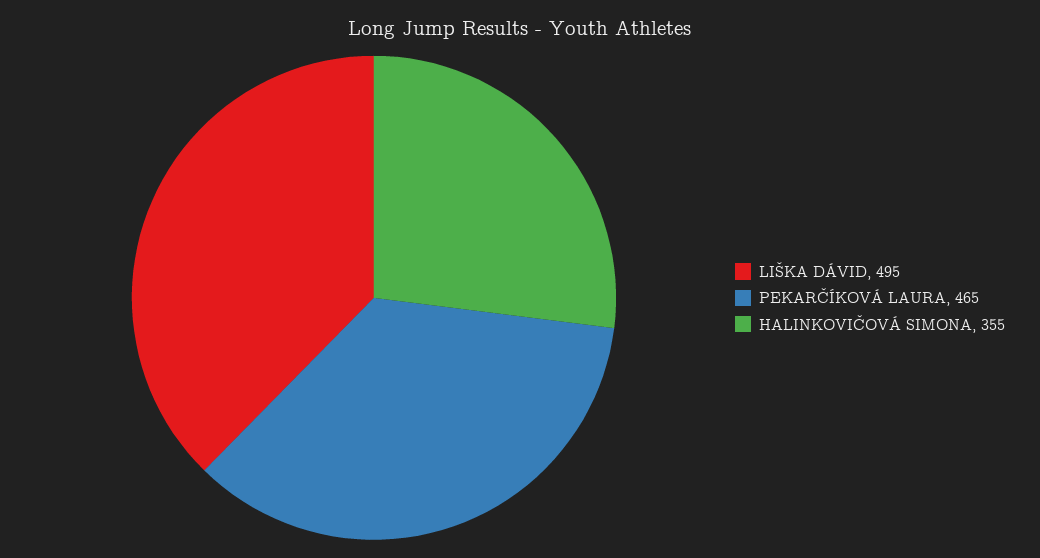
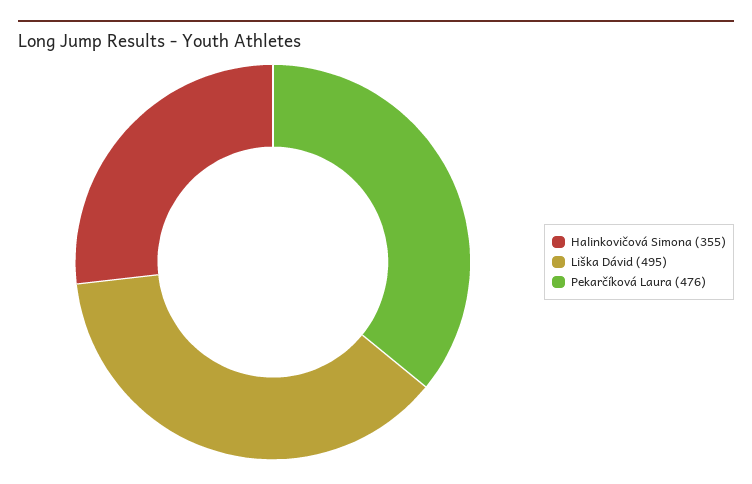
PEKARČÍKOVÁ LAURA: 465 -> 476

